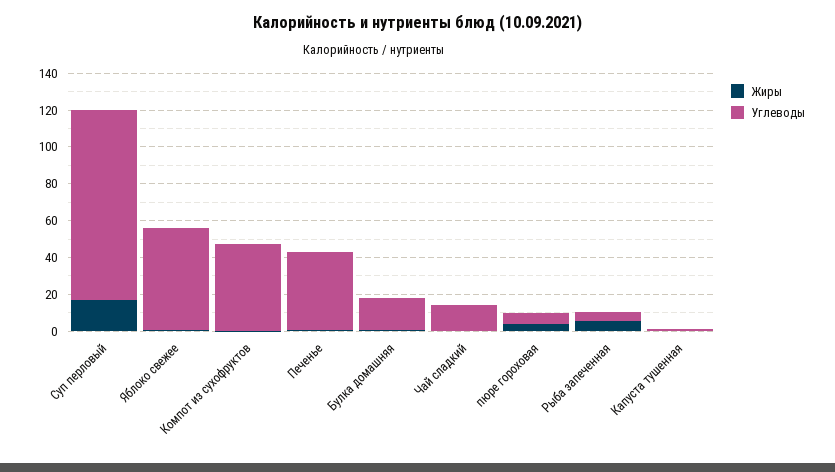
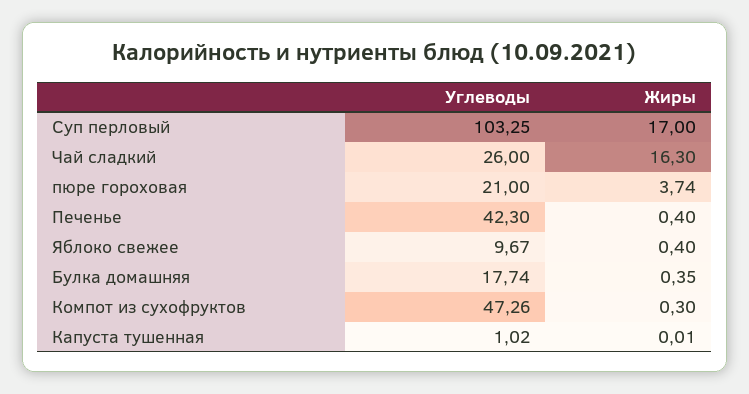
Углеводы, Яблоко свежее: 55 -> 9.67
Жиры, Чай сладкий: 0 -> 16.3
Углеводы, Чай сладкий: 15 -> 26
Углеводы, пюре гороховая: 5 -> 21
Жиры, Рыба запеченная: 5 -> none
Углеводы, Рыба запеченная: 5 -> none

